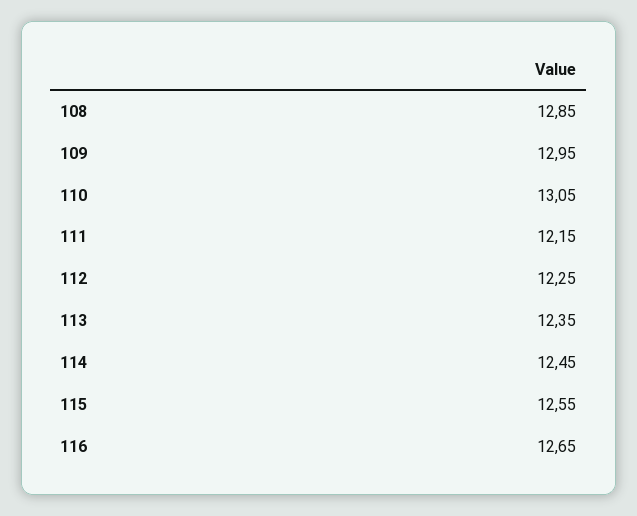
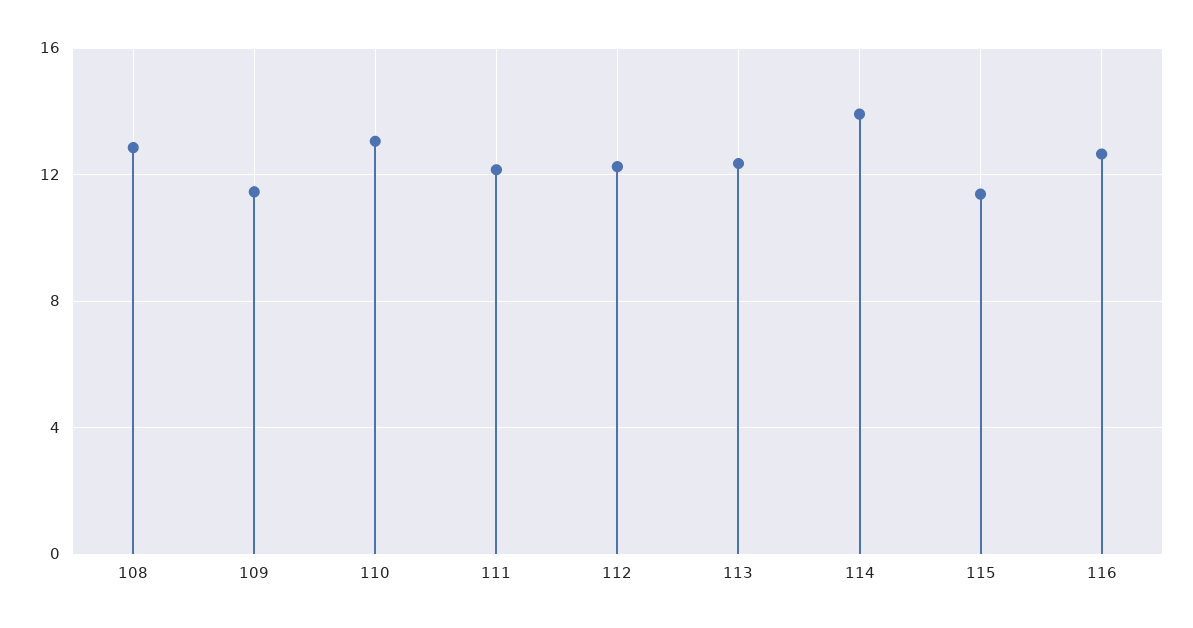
109: 12.95 -> 11.5
114: 12.45 -> 14
115: 12.55 -> 11.5

